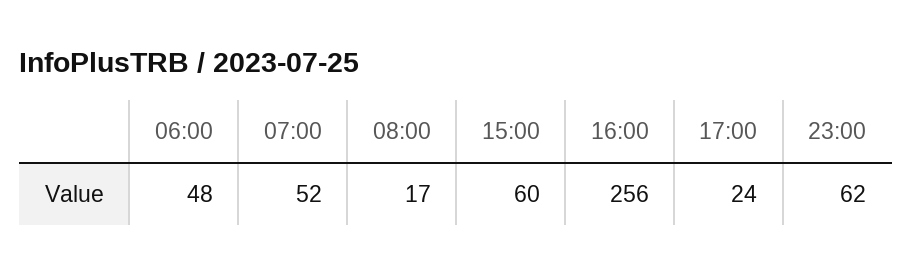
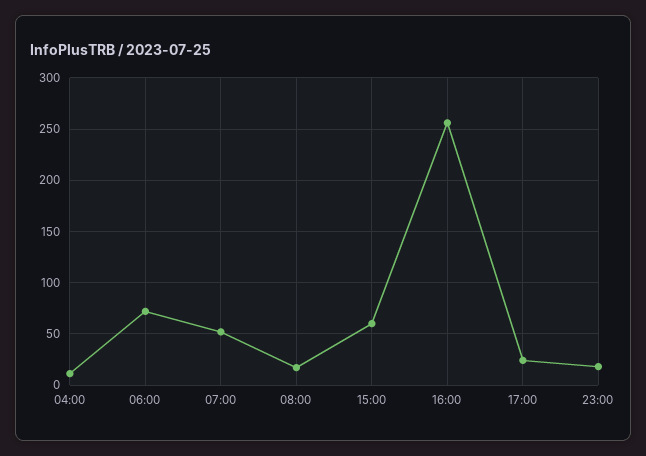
06:00: 48 -> 70
23:00: 62 -> 20
04:00: none -> 10

